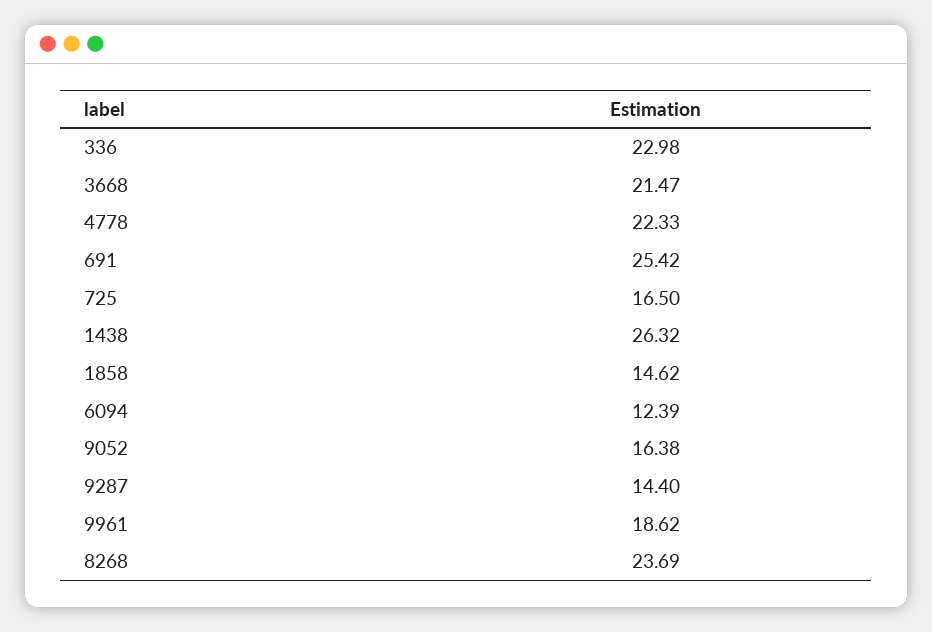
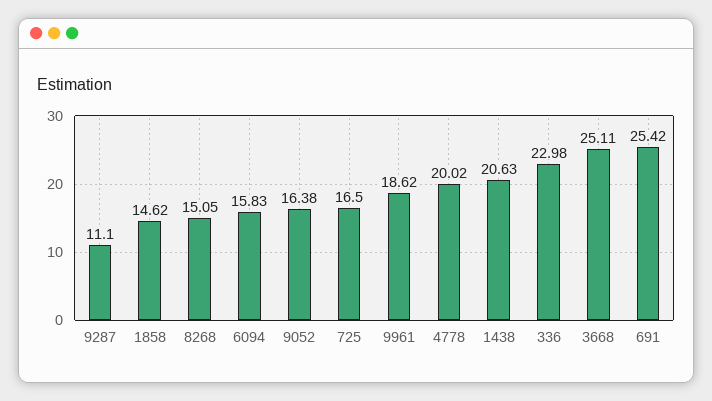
3668: 21.47 -> 25.11
4778: 22.33 -> 20.02
1438: 26.32 -> 20.63
6094: 12.39 -> 15.83
9287: 14.4 -> 11.1
8268: 23.69 -> 15.05

